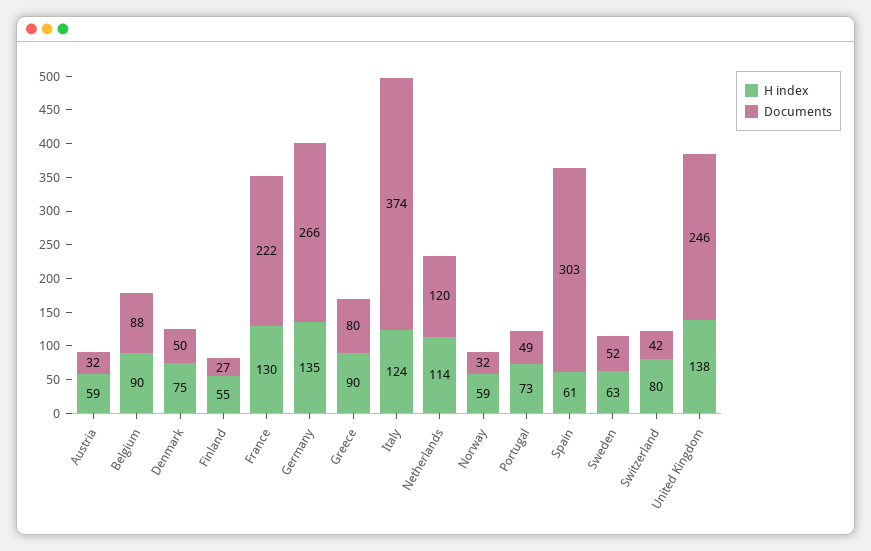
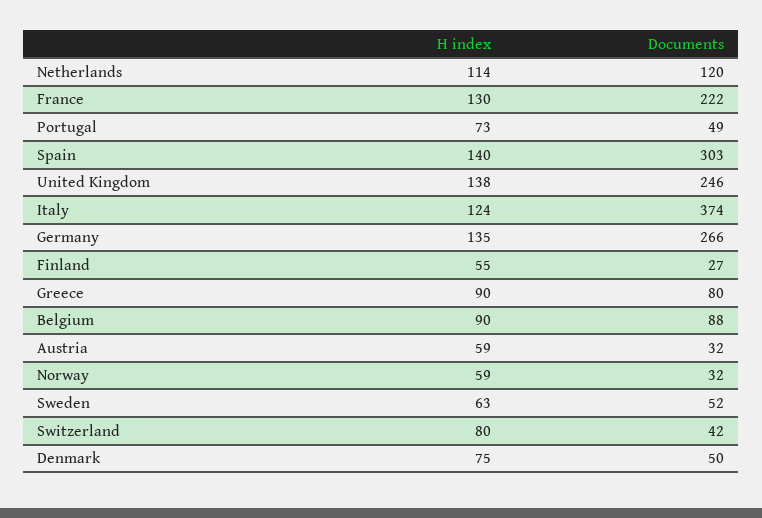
H index, Spain: 61 -> 140

